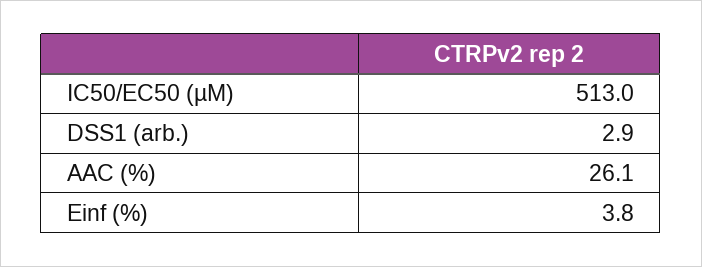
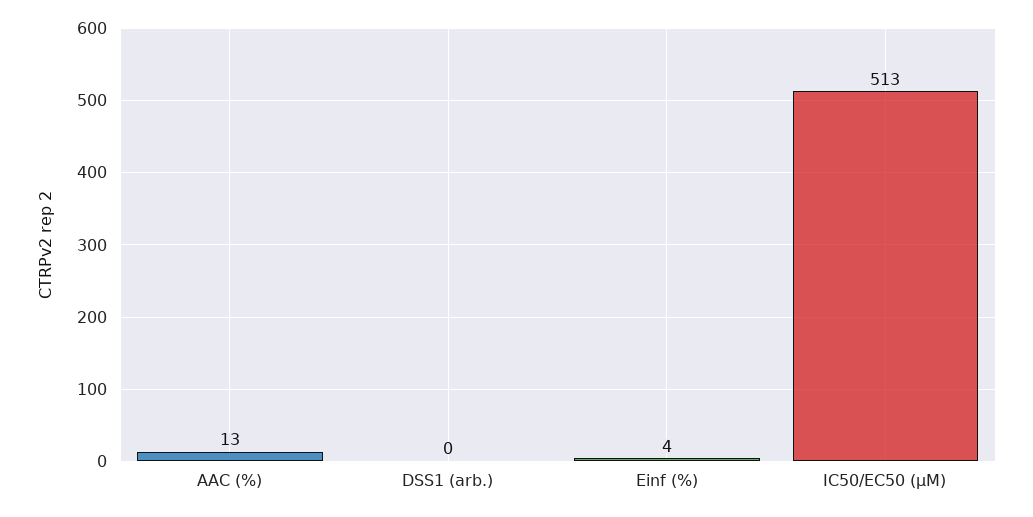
DSS1 (arb.): 2.9 -> 0
AAC (%): 26.1 -> 13

